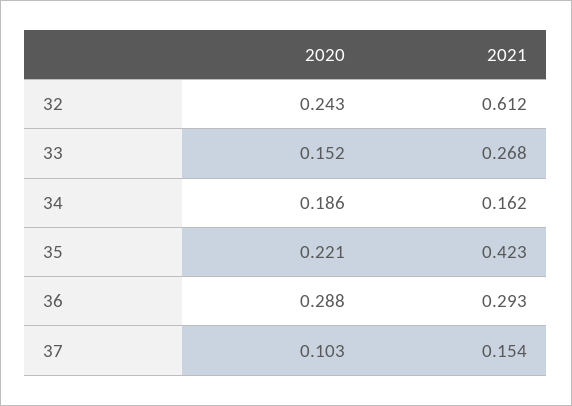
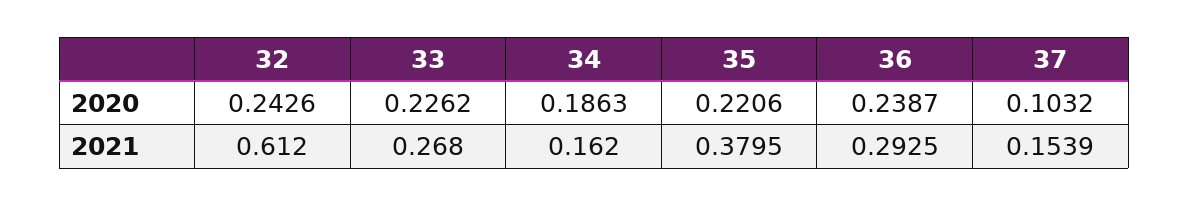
2020, 33: 0.152 -> 0.2262
2021, 35: 0.423 -> 0.3795
2020, 36: 0.288 -> 0.2387

